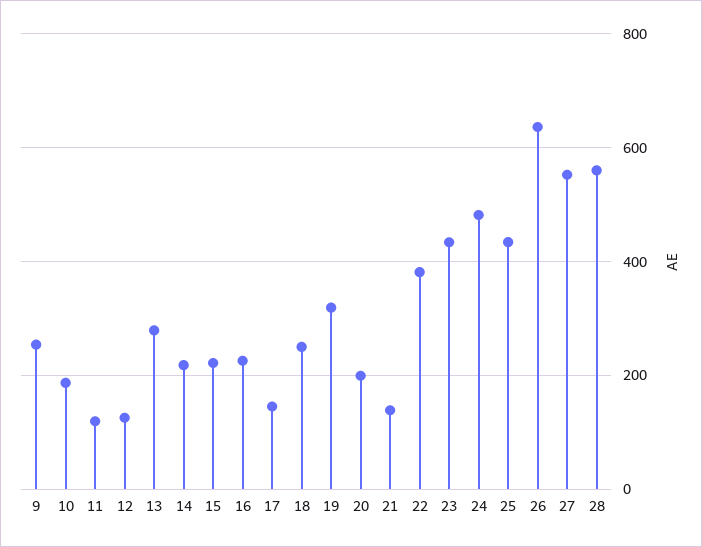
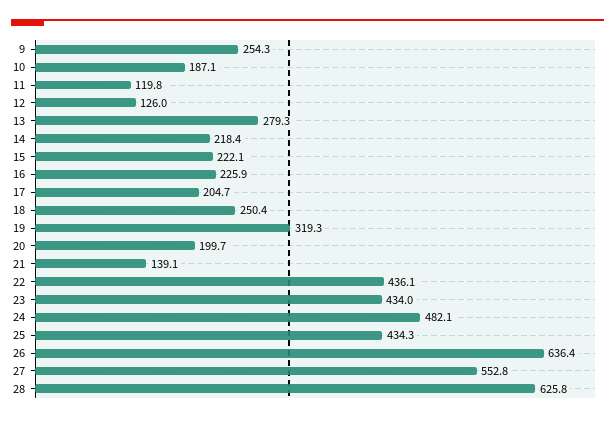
17: 140 -> 204.7
22: 380 -> 436.1
28: 560 -> 625.8

